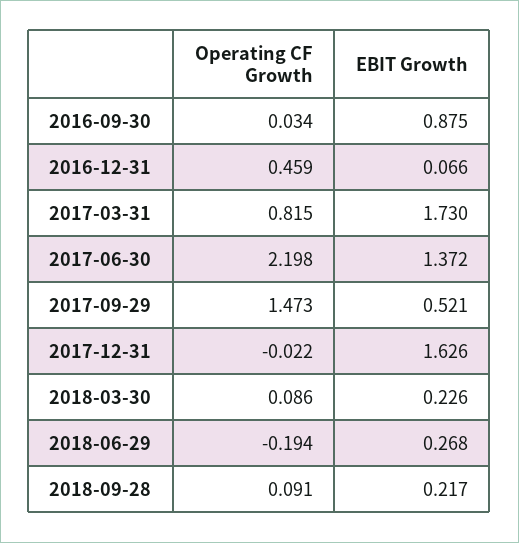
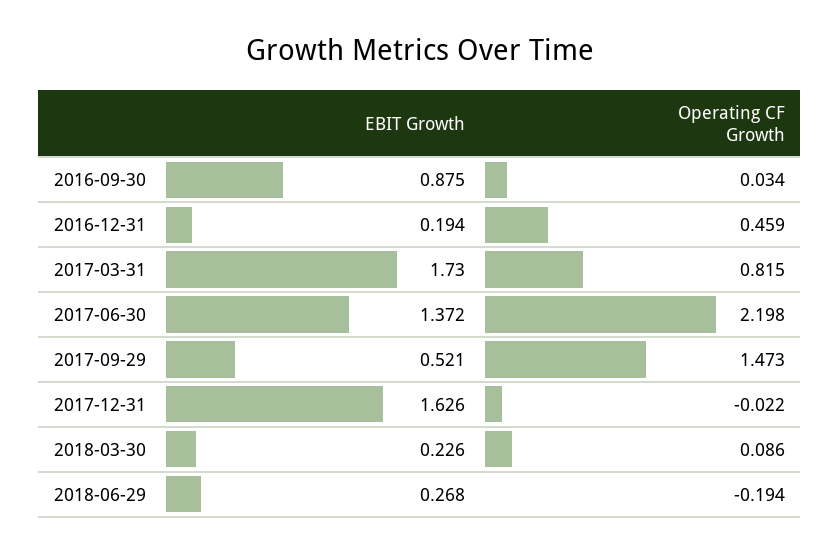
EBIT Growth, 2016-12-31: 0.066 -> 0.194
Operating CF Growth, 2018-09-28: 0.091 -> none
EBIT Growth, 2018-09-28: 0.217 -> none

